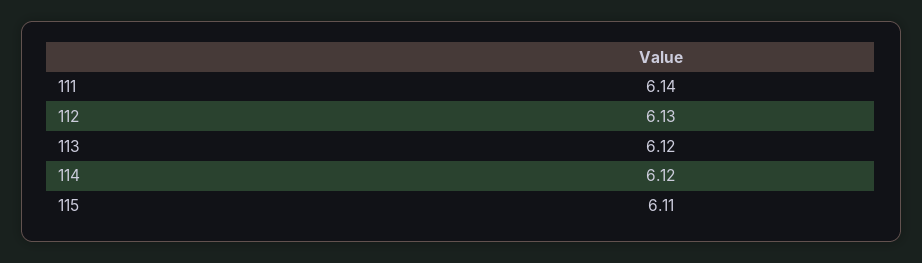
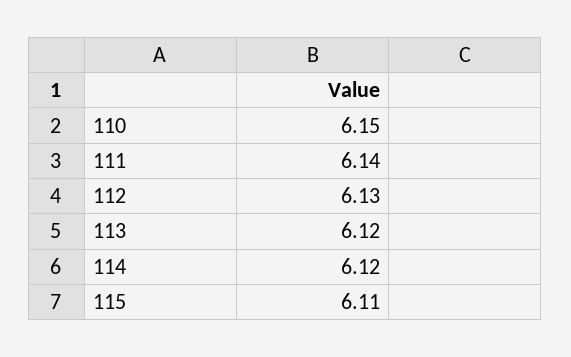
110: none -> 6.15

